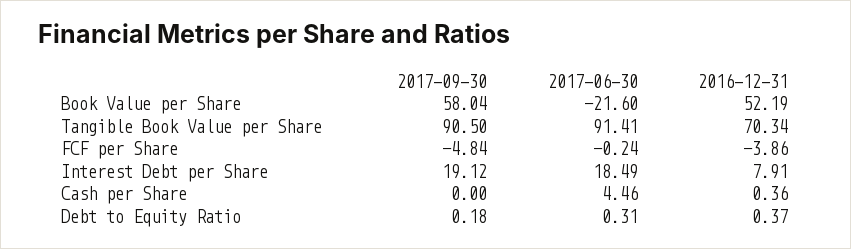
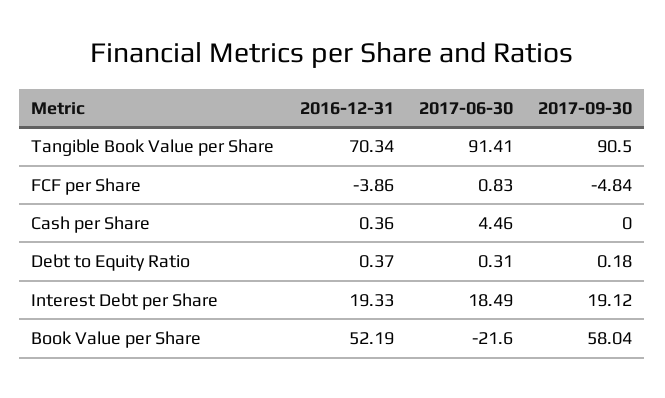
2017-06-30, FCF per Share: -0.24 -> 0.83
2016-12-31, Interest Debt per Share: 7.91 -> 19.33

